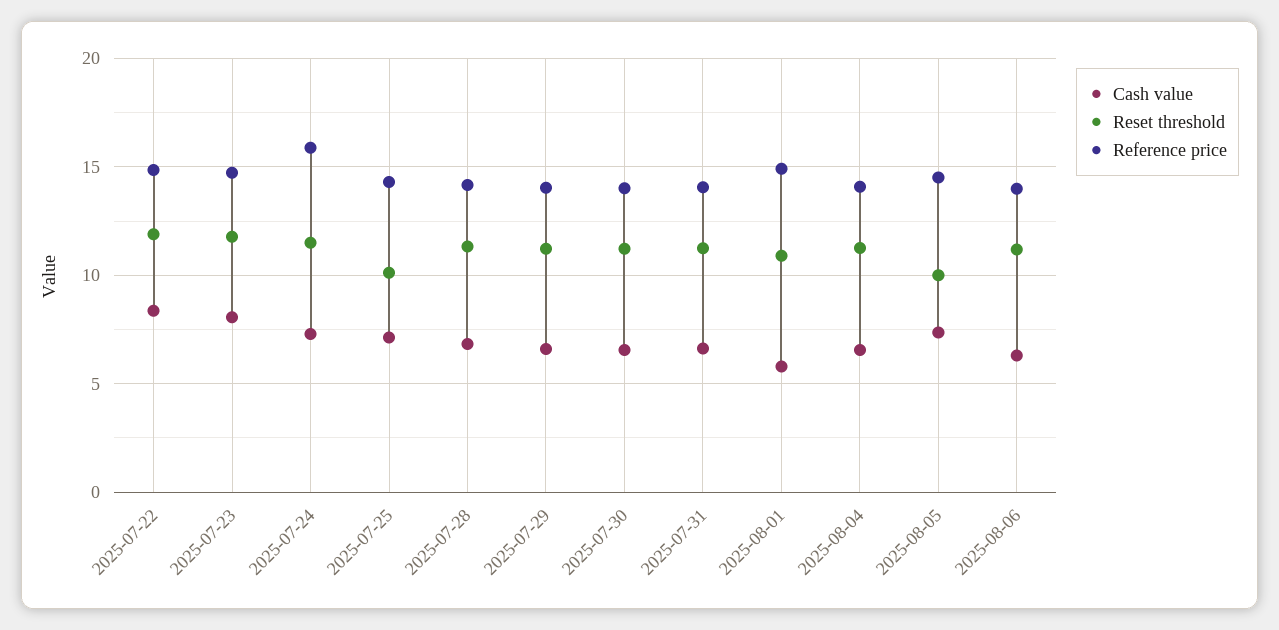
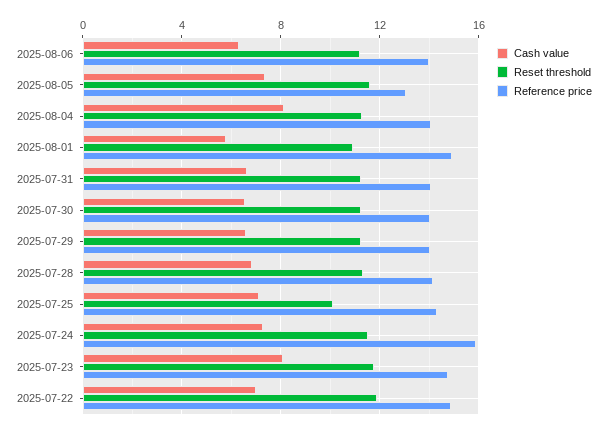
Cash value, 2025-07-22: 8.5 -> 7
Cash value, 2025-08-04: 6.5 -> 8
Reset threshold, 2025-08-05: 10 -> 11.5
Reference price, 2025-08-05: 14.5 -> 13

